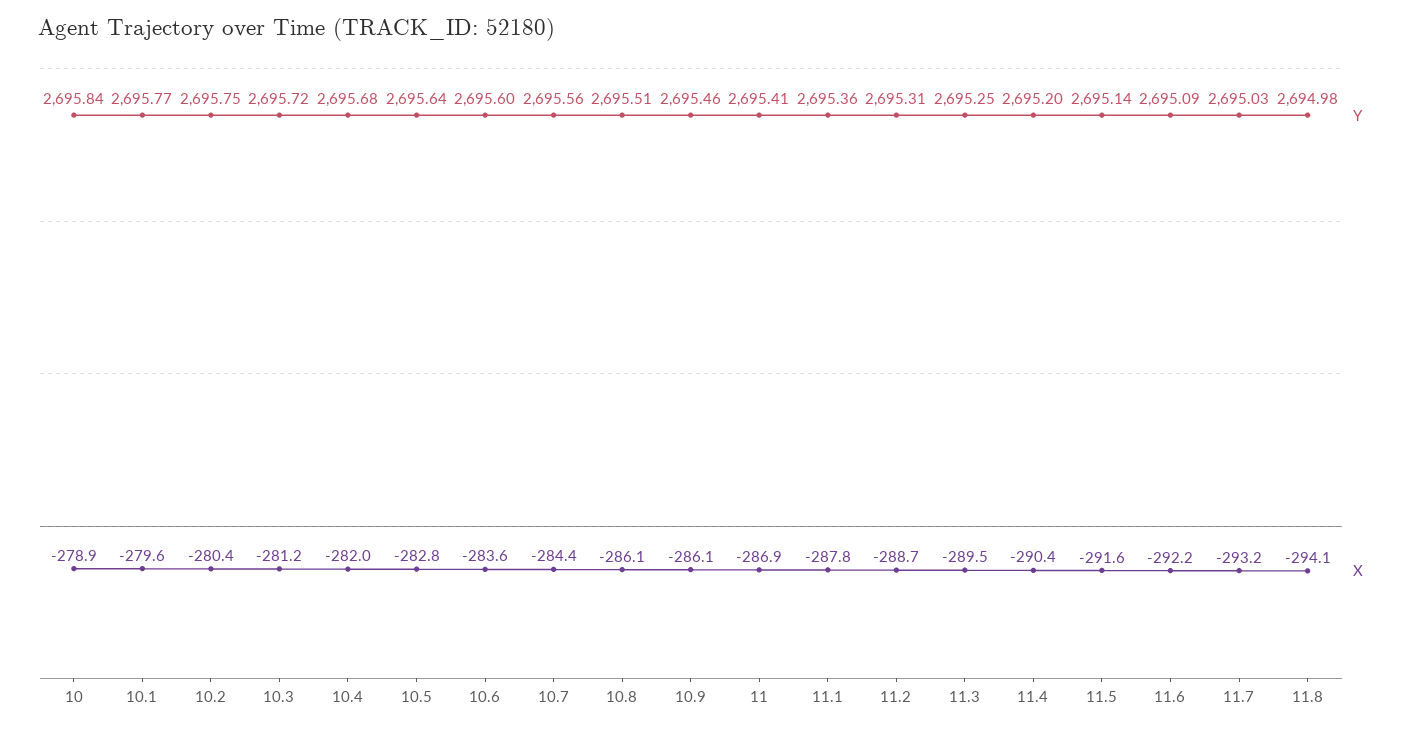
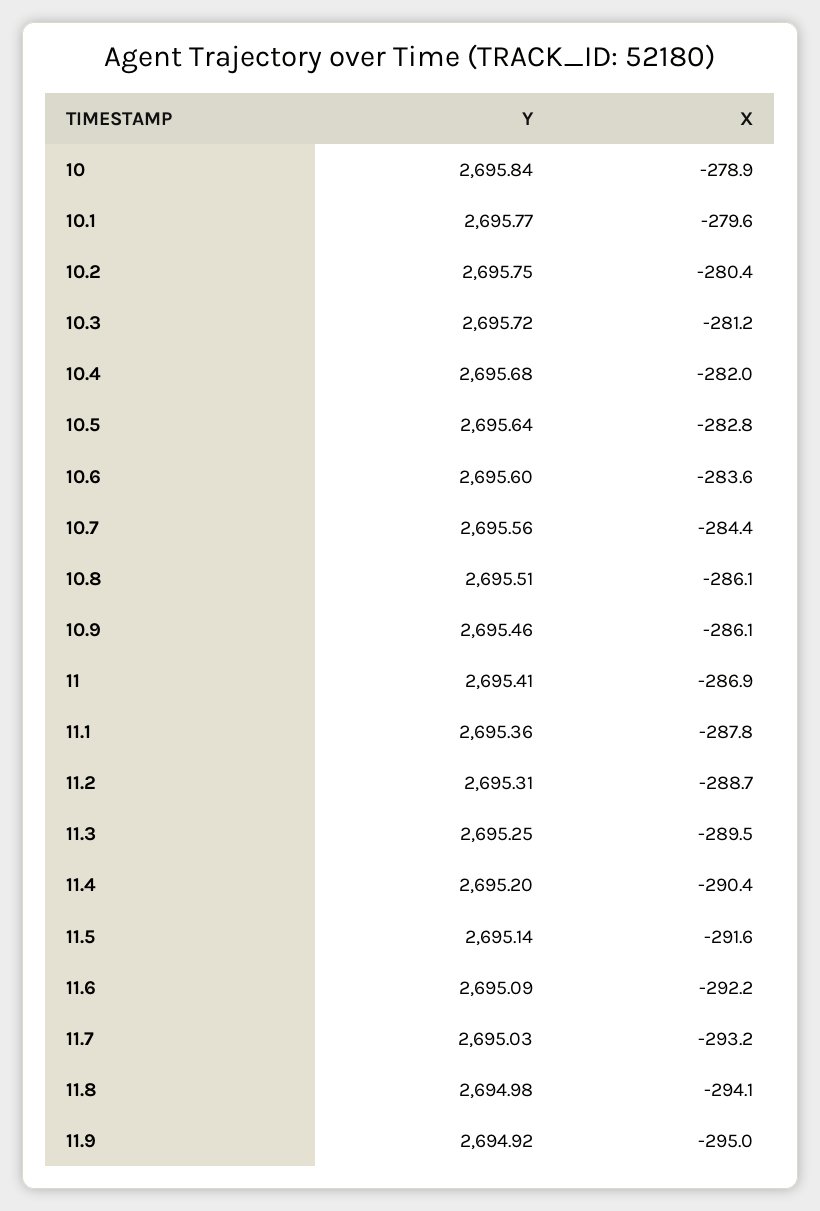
Y, 11.9: none -> 2694.92
X, 11.9: none -> -295

